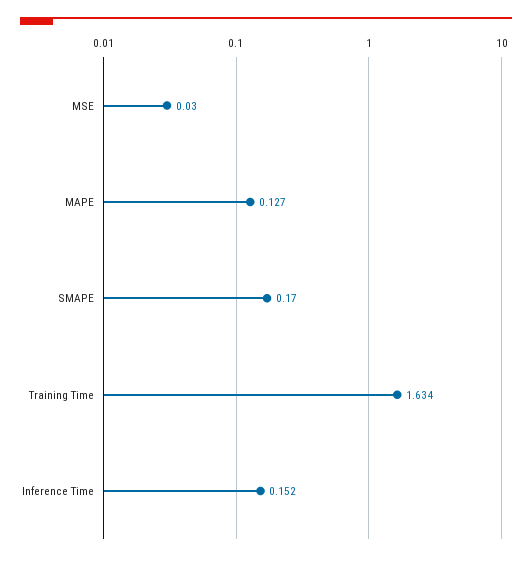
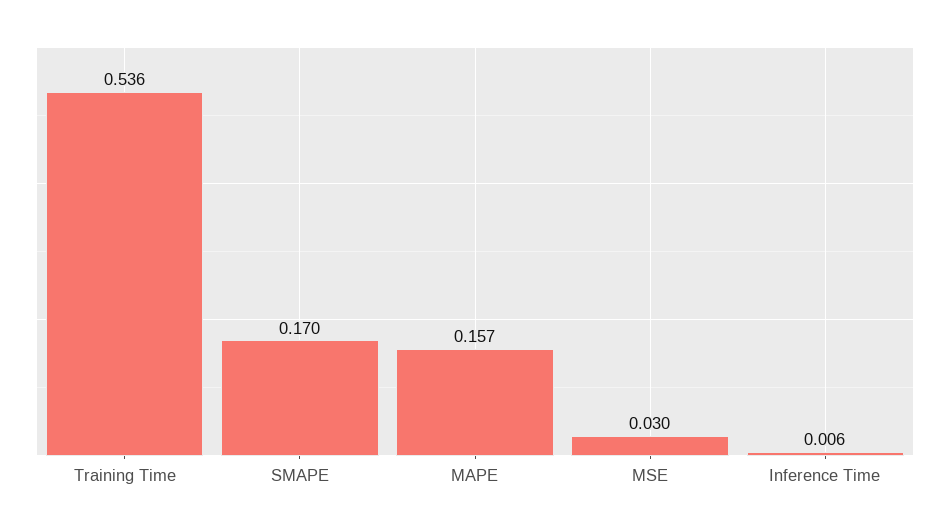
MAPE: 0.127 -> 0.157
Training Time: 1.634 -> 0.536
Inference Time: 0.152 -> 0.006

